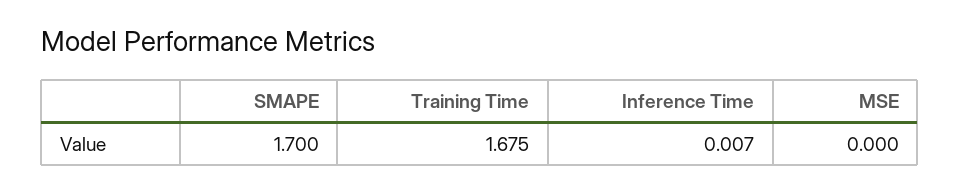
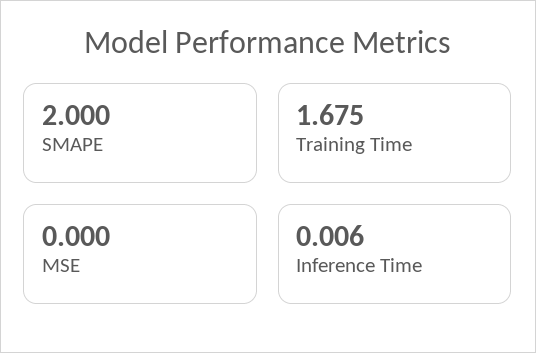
SMAPE: 1.7 -> 2
Inference Time: 0.007 -> 0.006

